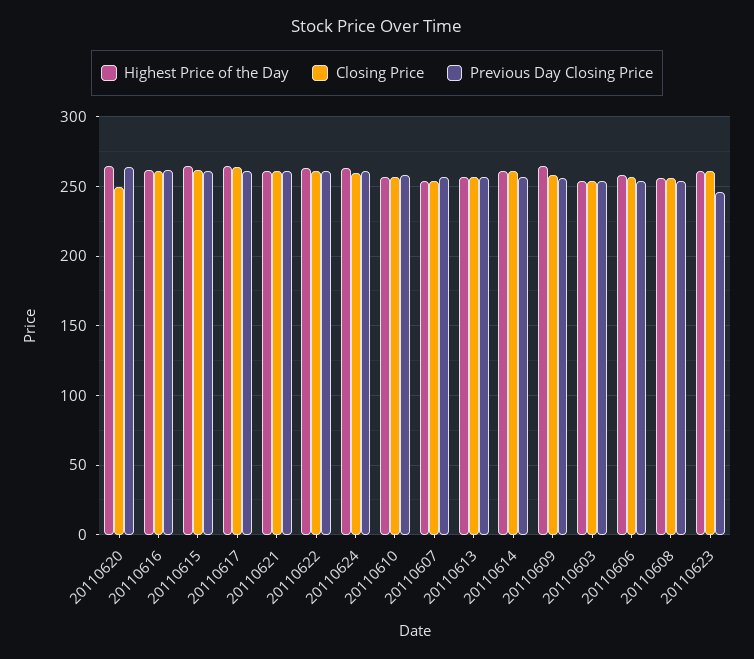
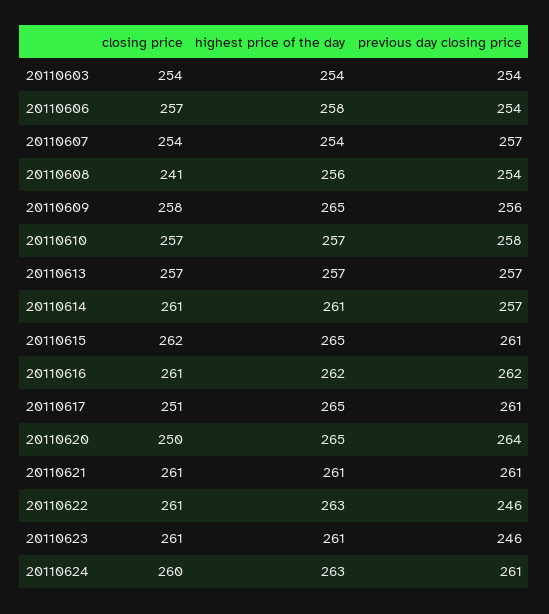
Closing Price, 20110617: 265 -> 251
Previous Day Closing Price, 20110622: 260 -> 246
Closing Price, 20110608: 255 -> 241

